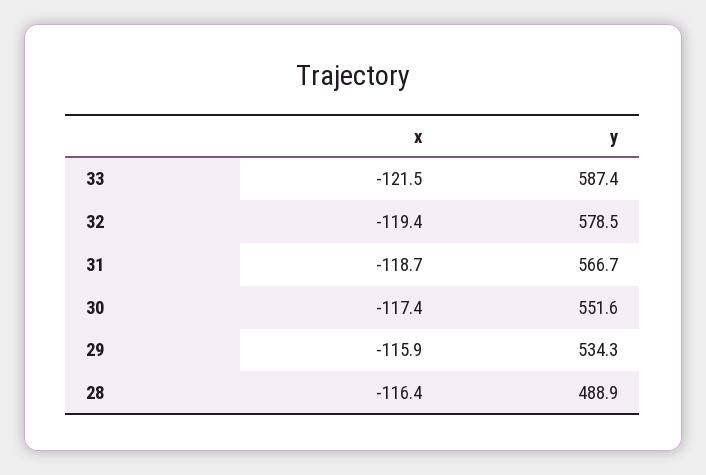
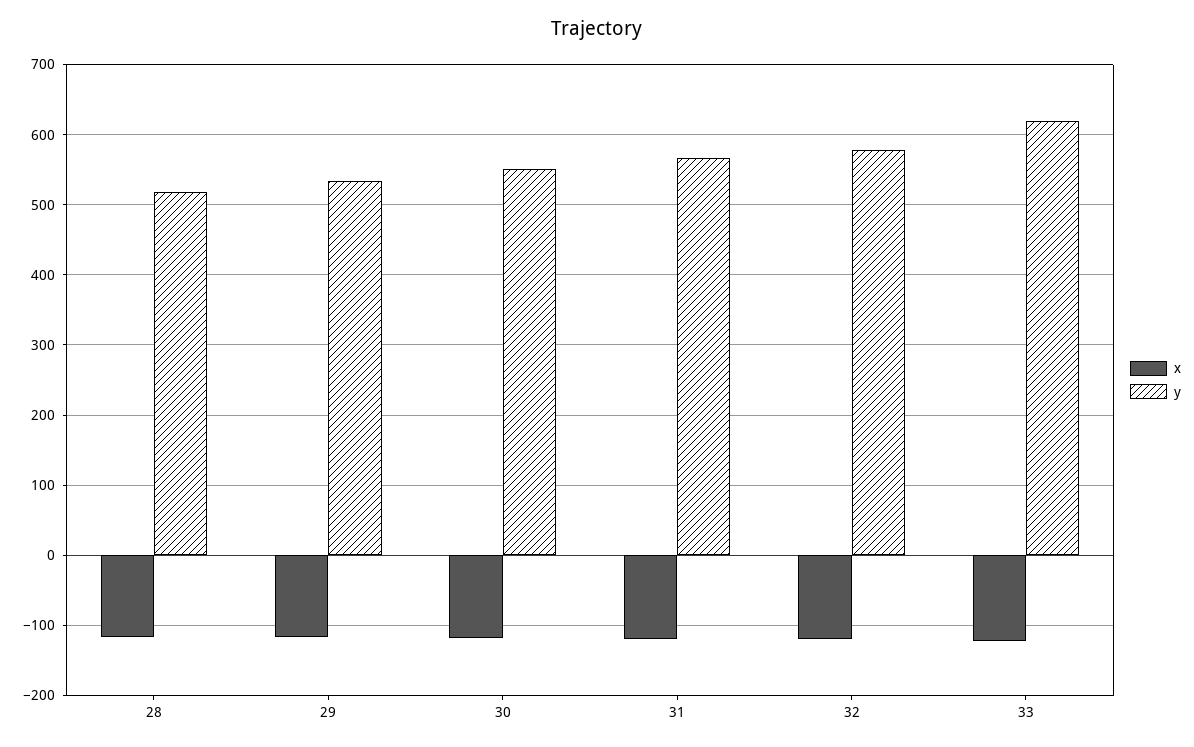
y, 33: 587.4 -> 620
y, 28: 488.9 -> 520

